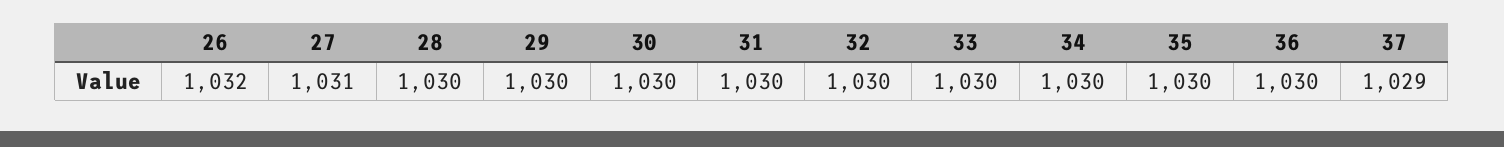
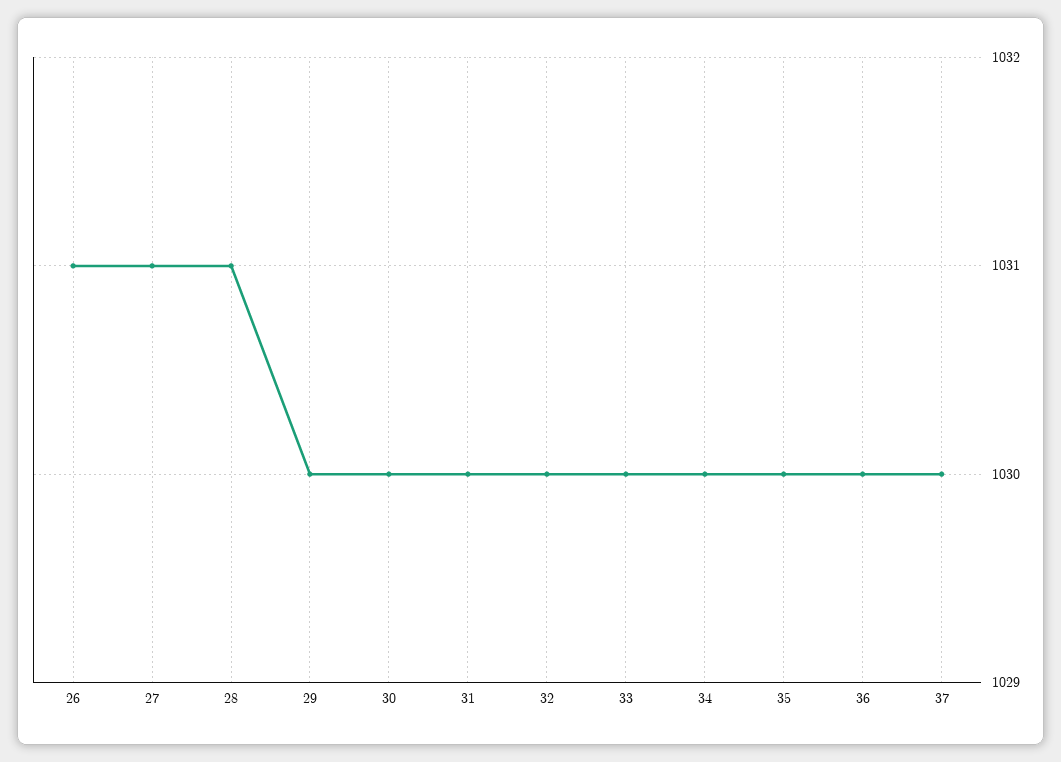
26: 1032 -> 1031
28: 1030 -> 1031
37: 1029 -> 1030

